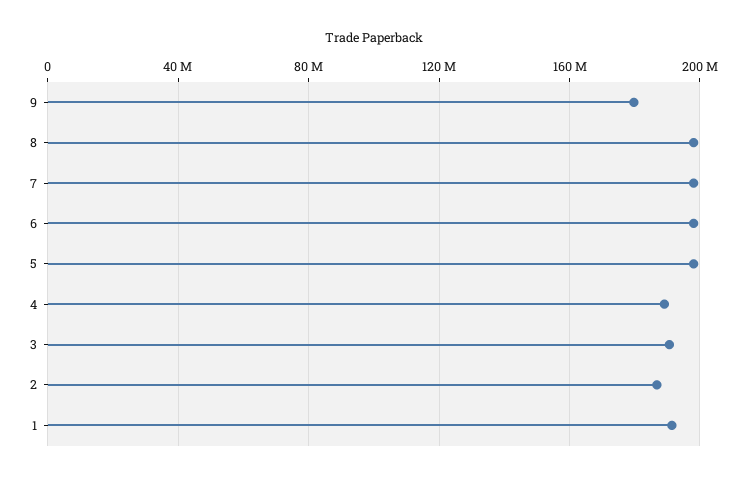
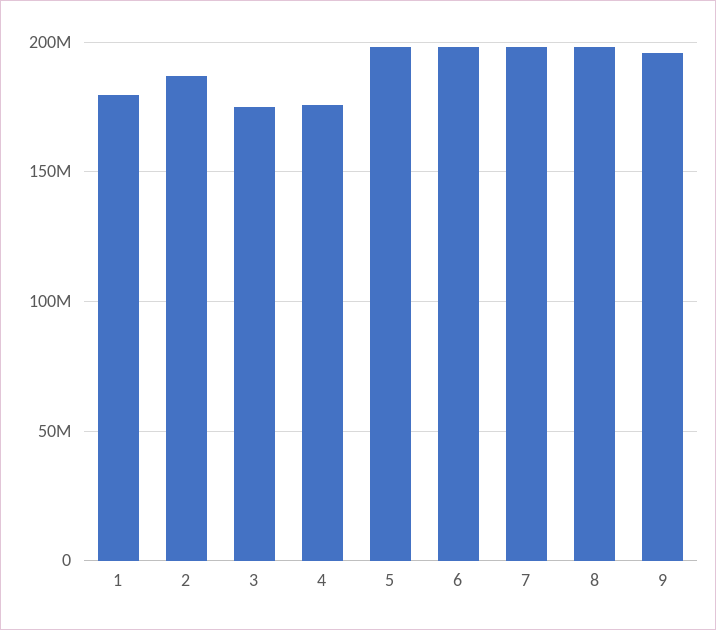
9: 180000000 -> 195000000
4: 190000000 -> 175000000
3: 190000000 -> 175000000
1: 190000000 -> 180000000

